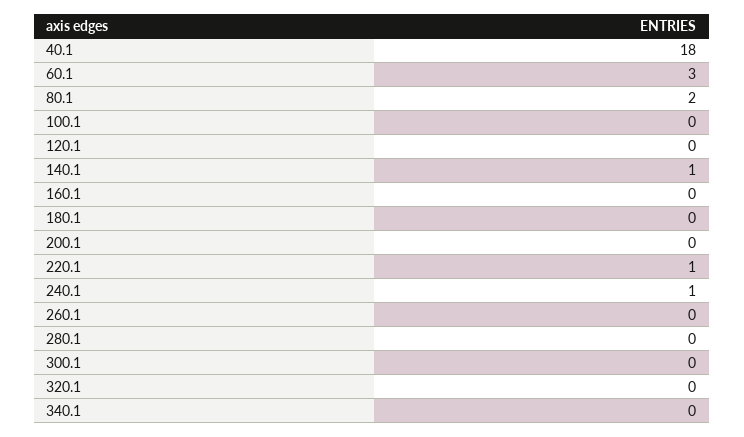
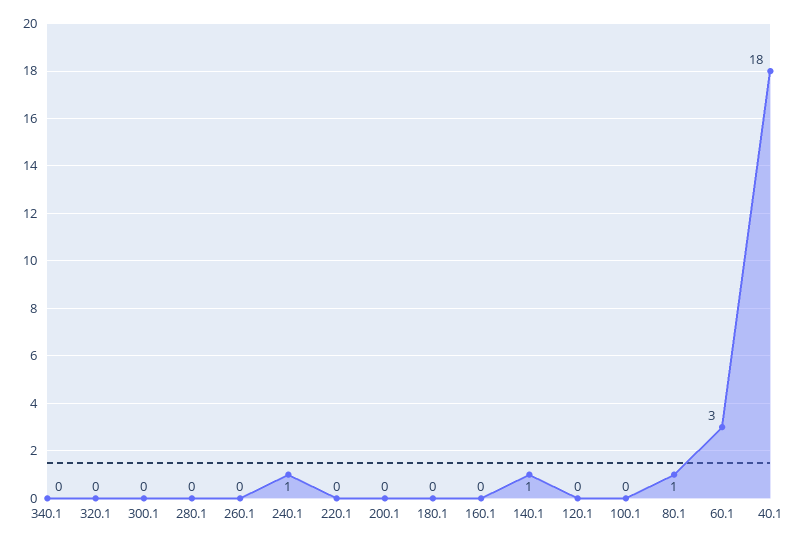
80.1: 2 -> 1
220.1: 1 -> 0

